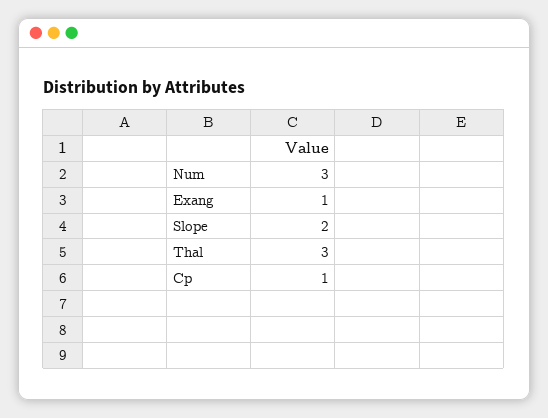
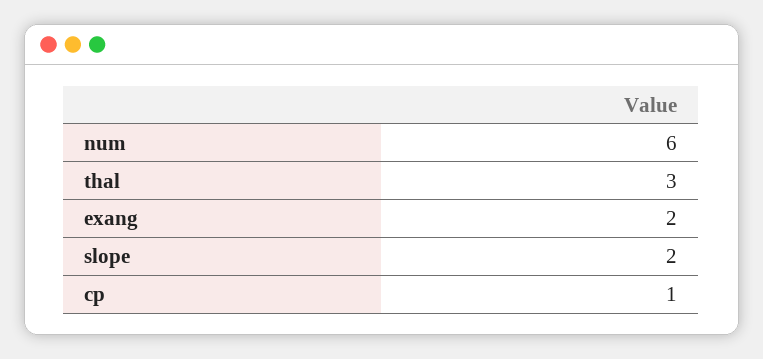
Num: 3 -> 6
Exang: 1 -> 2

